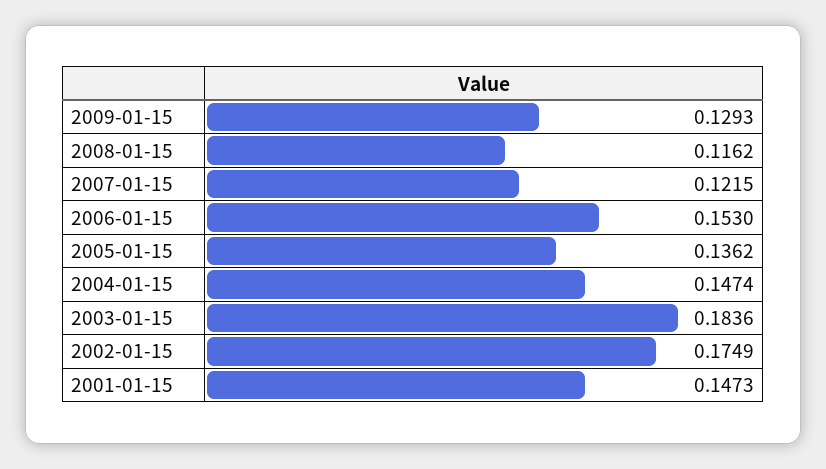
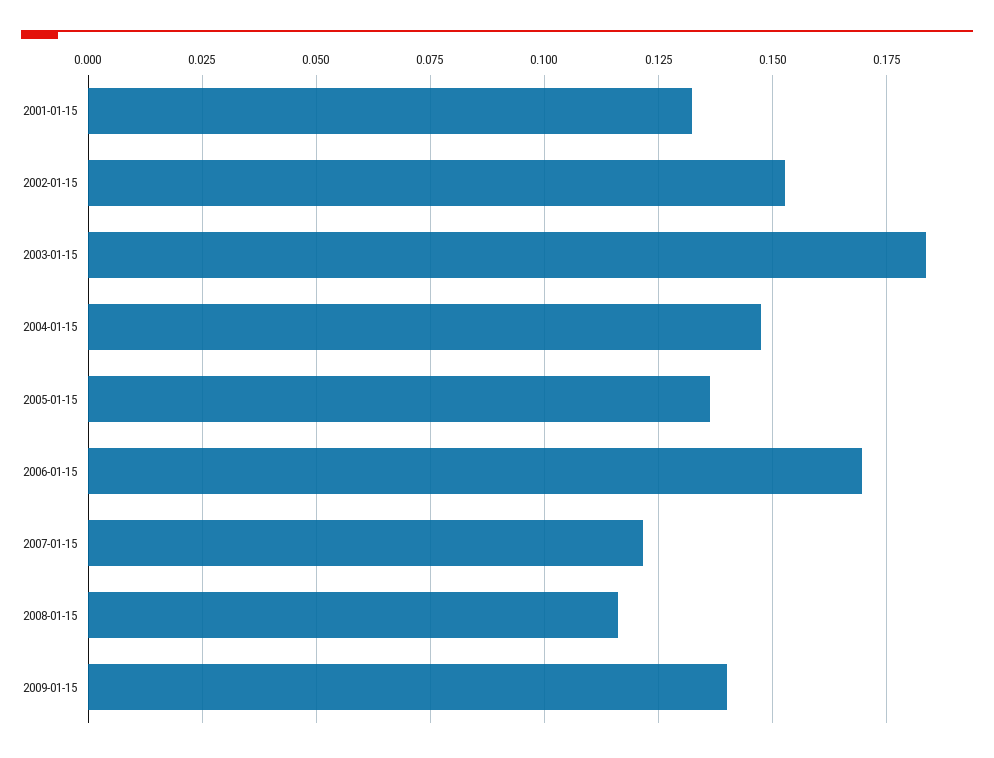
2009-01-15: 0.1293 -> 0.14
2006-01-15: 0.153 -> 0.17
2002-01-15: 0.1749 -> 0.1525
2001-01-15: 0.1473 -> 0.1325

